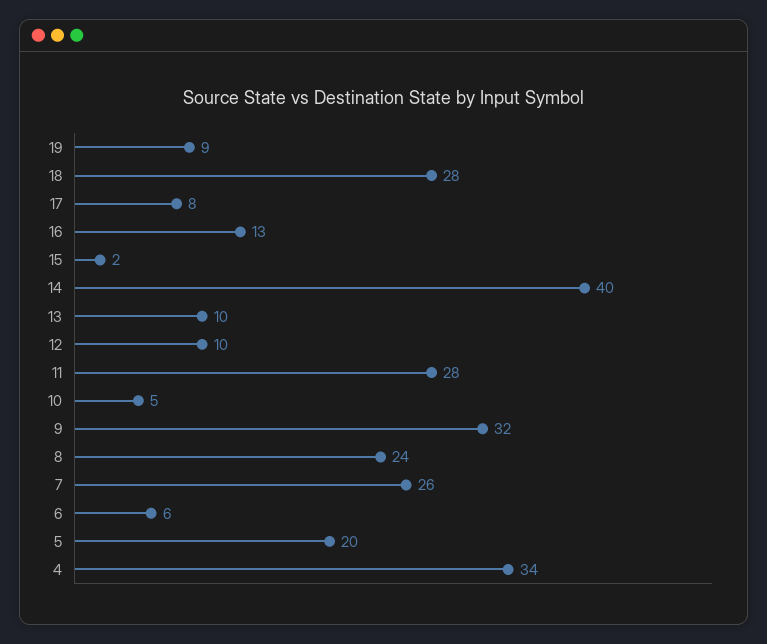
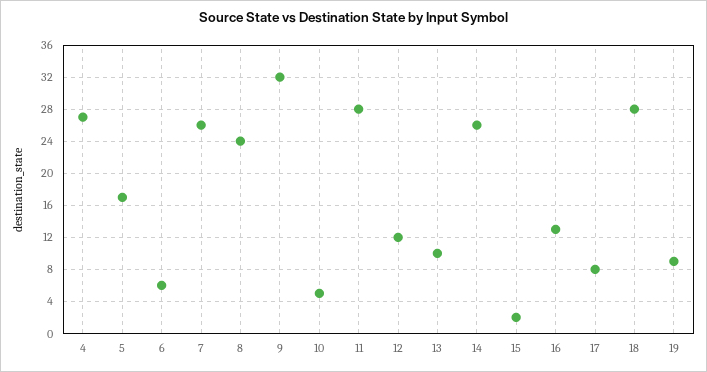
14: 40 -> 26
12: 10 -> 12
5: 20 -> 17
4: 34 -> 27

